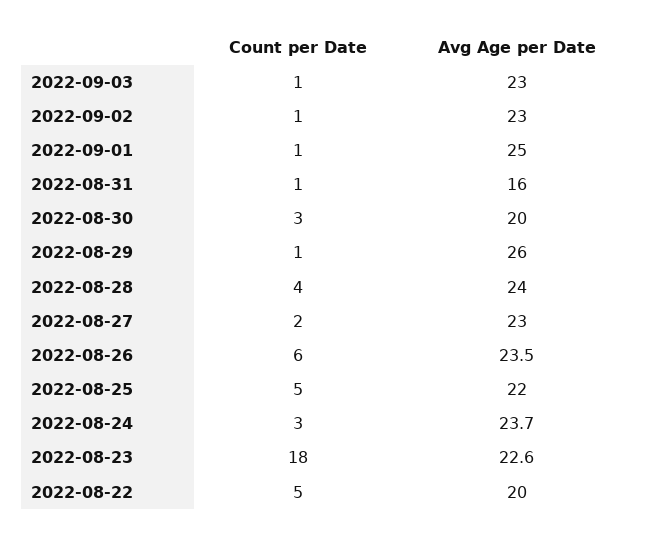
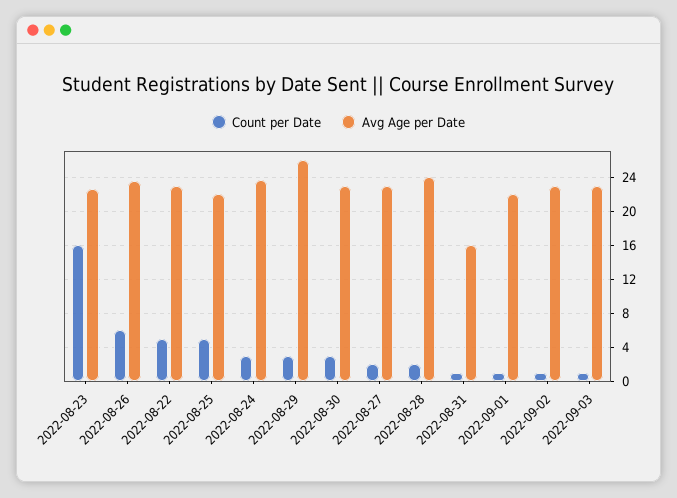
Avg Age per Date, 2022-09-01: 25 -> 22
Avg Age per Date, 2022-08-30: 20 -> 23
Count per Date, 2022-08-29: 1 -> 3
Count per Date, 2022-08-28: 4 -> 2
Count per Date, 2022-08-23: 18 -> 16
Avg Age per Date, 2022-08-22: 20 -> 23

